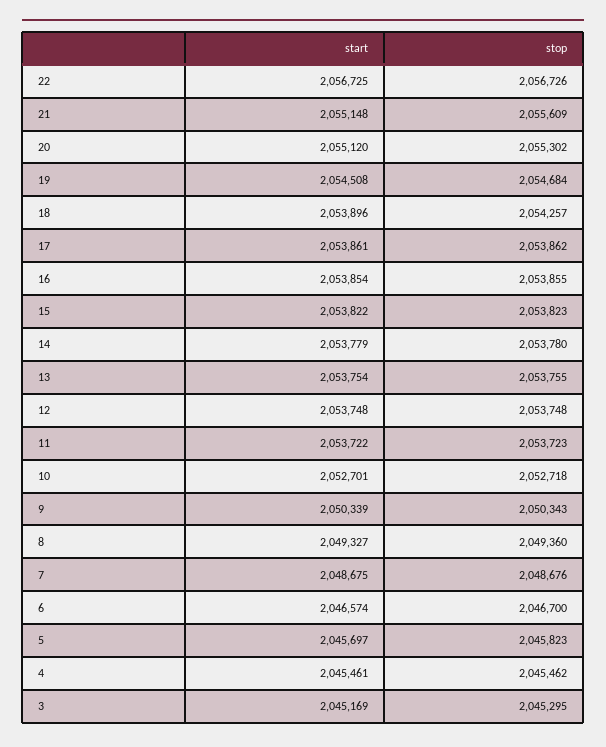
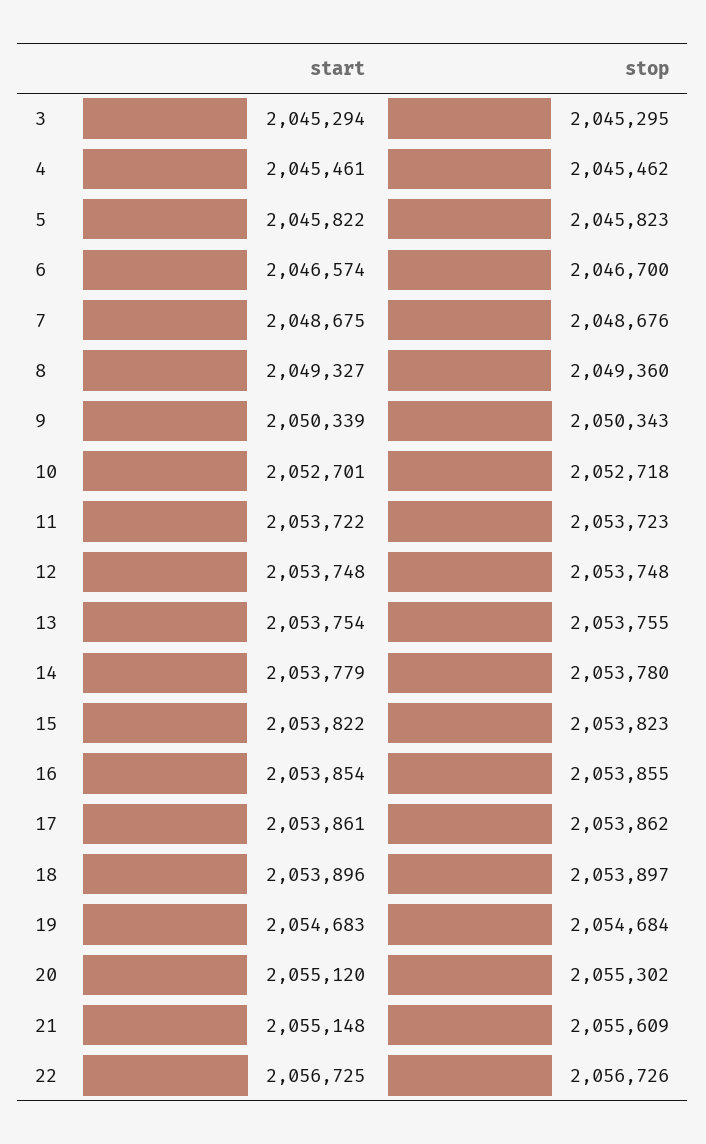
start, 19: 2054508 -> 2054683
stop, 18: 2054257 -> 2053897
start, 5: 2045697 -> 2045822
start, 3: 2045169 -> 2045294

